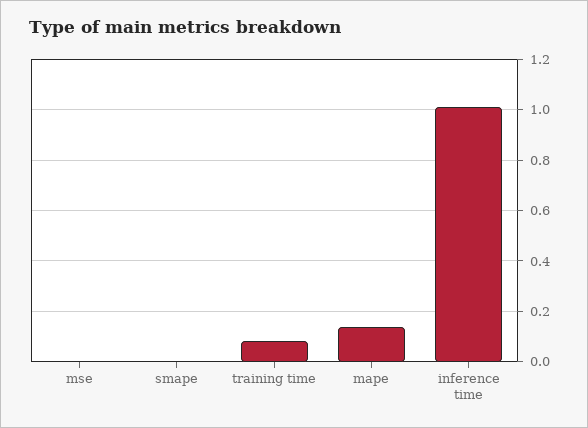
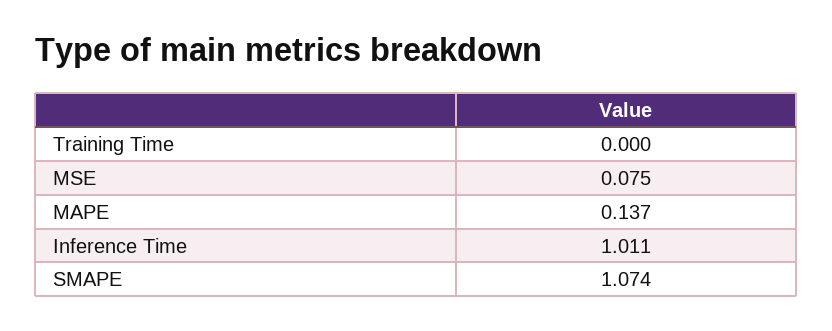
mse: 0 -> 0.075
smape: 0 -> 1.074
training time: 0.075 -> 0

